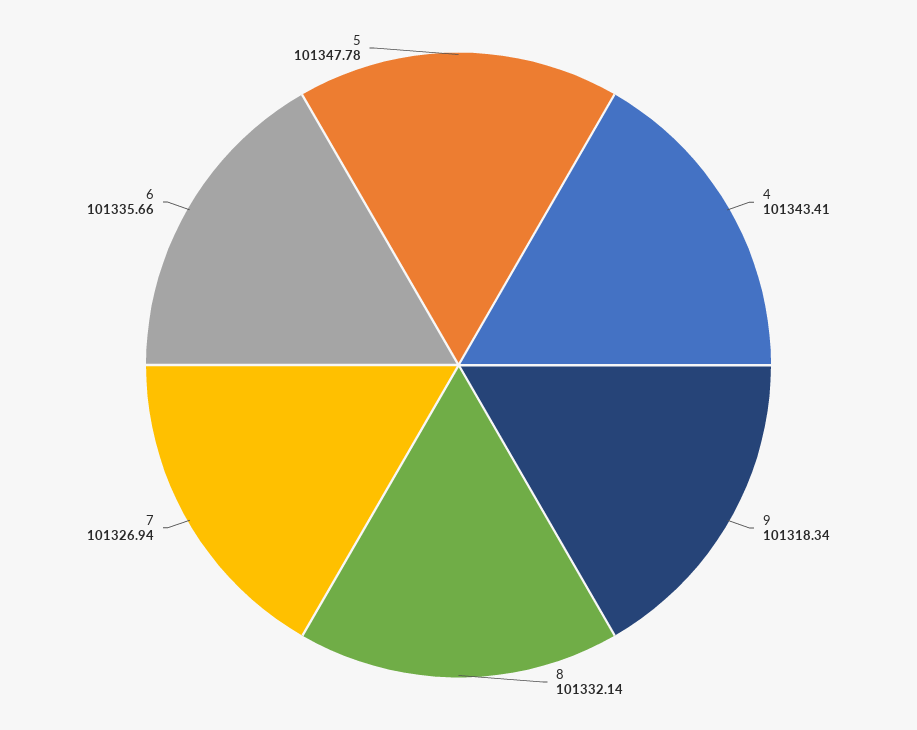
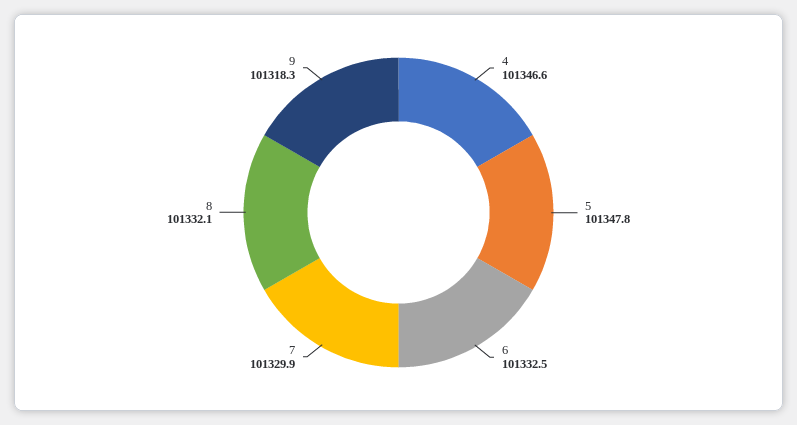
4: 101343.41 -> 101346.6
7: 101326.94 -> 101329.9
6: 101335.66 -> 101332.5

